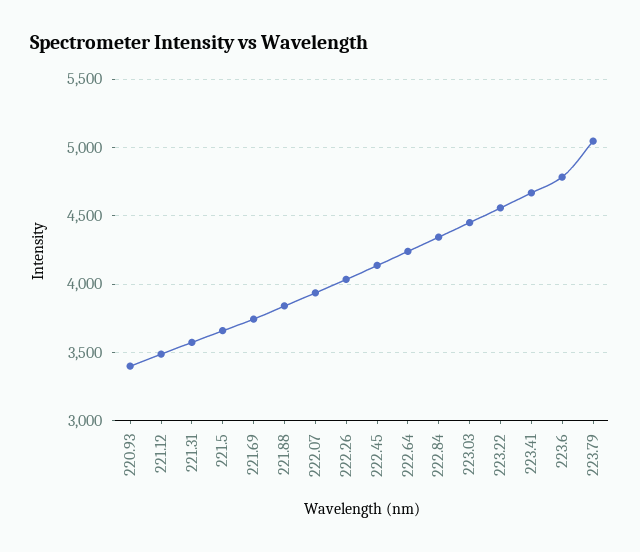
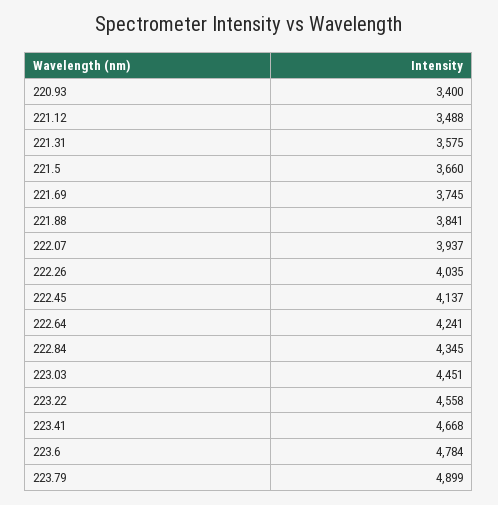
223.79: 5050 -> 4899

